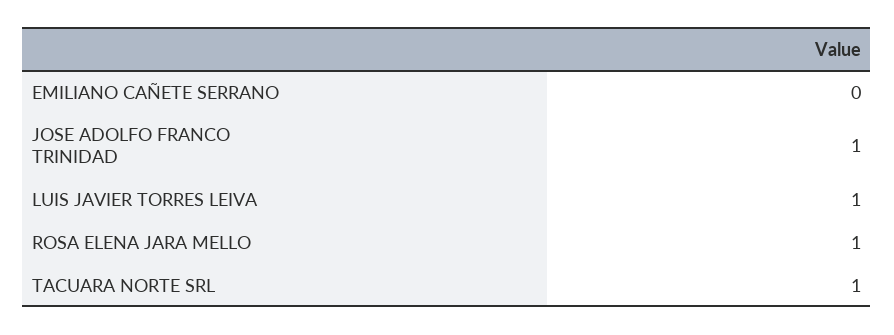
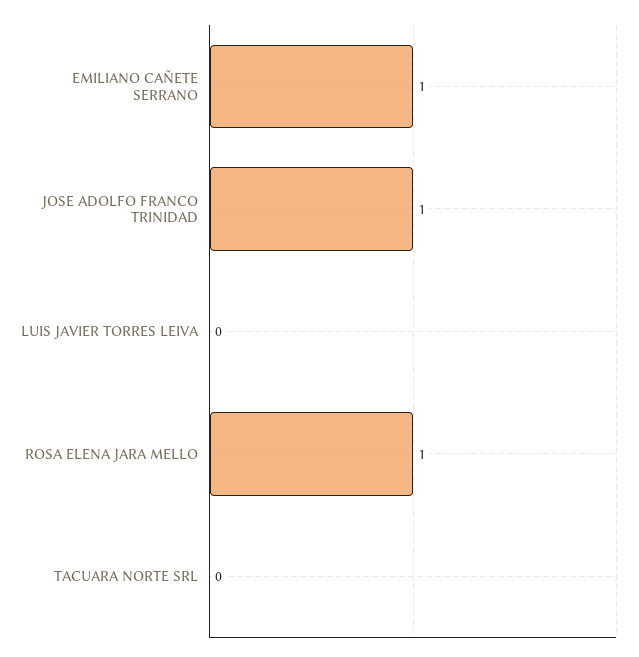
EMILIANO CAÑETE SERRANO: 0 -> 1
LUIS JAVIER TORRES LEIVA: 1 -> 0
TACUARA NORTE SRL: 1 -> 0

